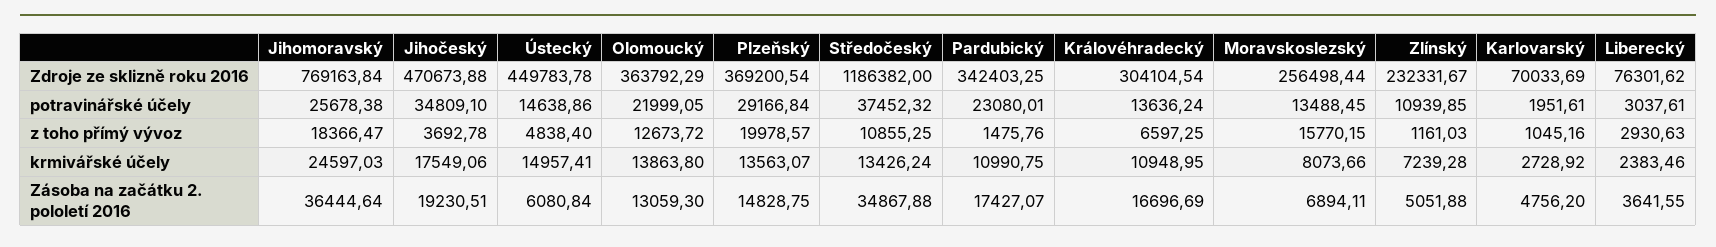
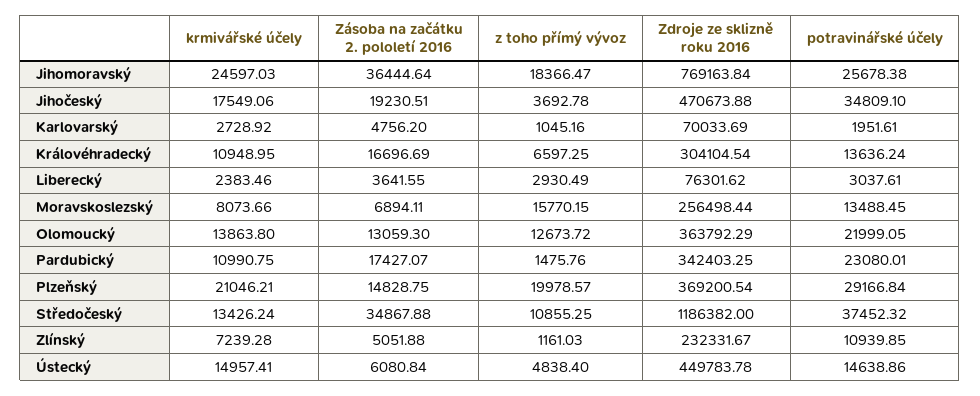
Liberecký, z toho přímý vývoz: 2930.63 -> 2930.49
Plzeňský, krmivářské účely: 13563.07 -> 21046.21

